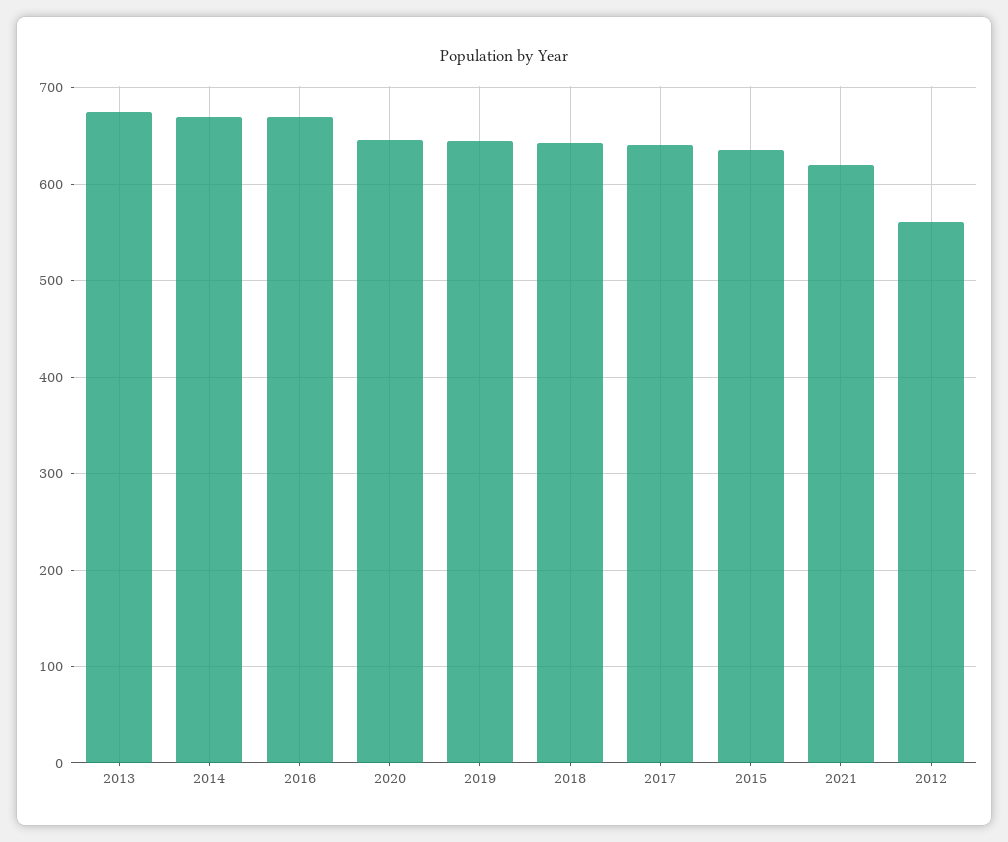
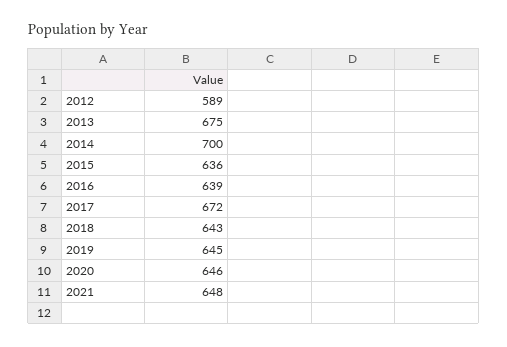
2014: 670 -> 700
2016: 670 -> 639
2017: 640 -> 672
2021: 620 -> 648
2012: 560 -> 589

